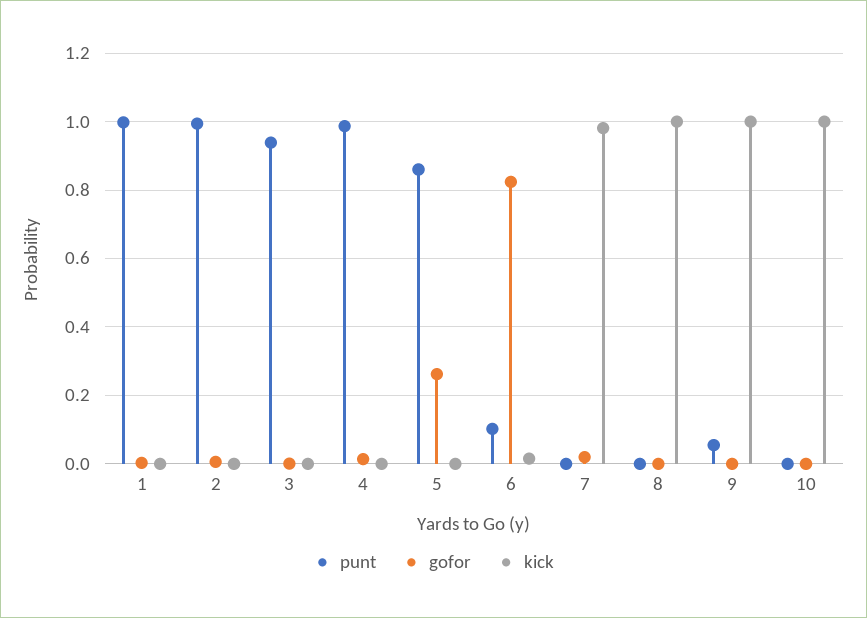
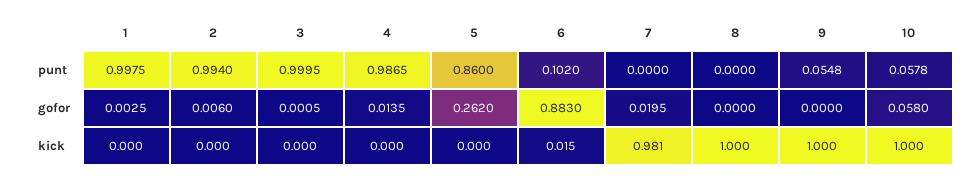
punt, 3: 0.94 -> 0.9995
gofor, 6: 0.82 -> 0.883
punt, 10: 0 -> 0.0578
gofor, 10: 0 -> 0.058

